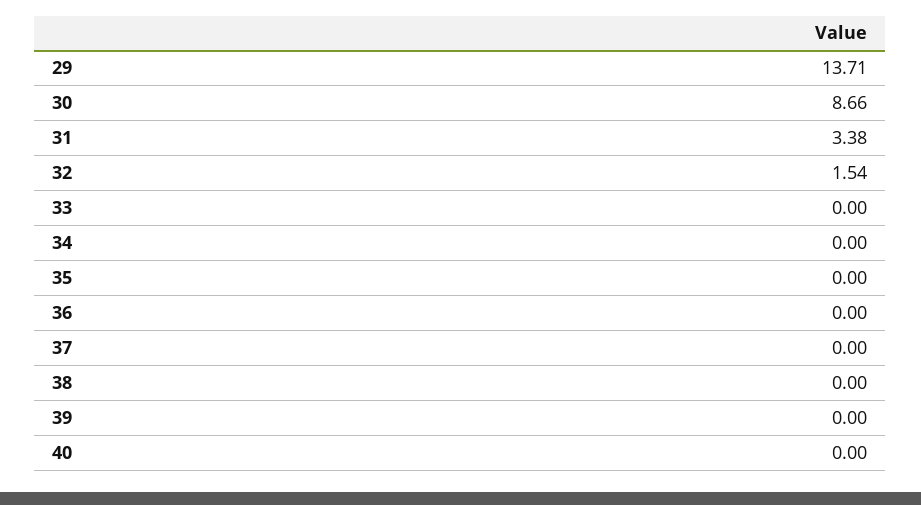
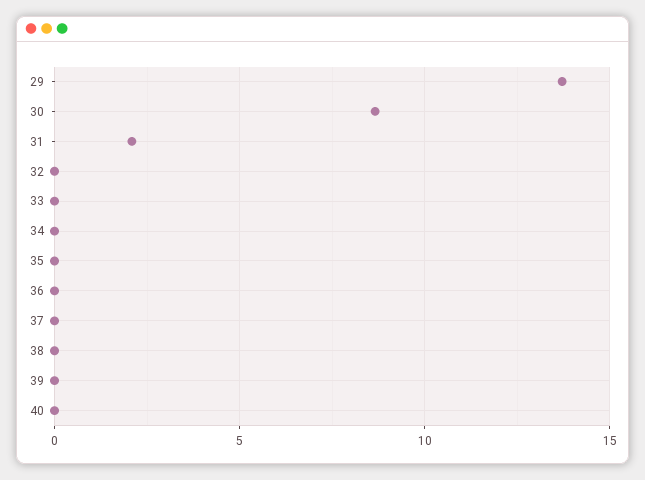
31: 3.38 -> 2
32: 1.54 -> 0

